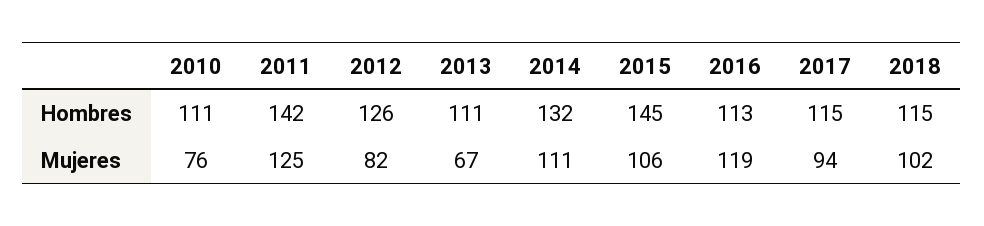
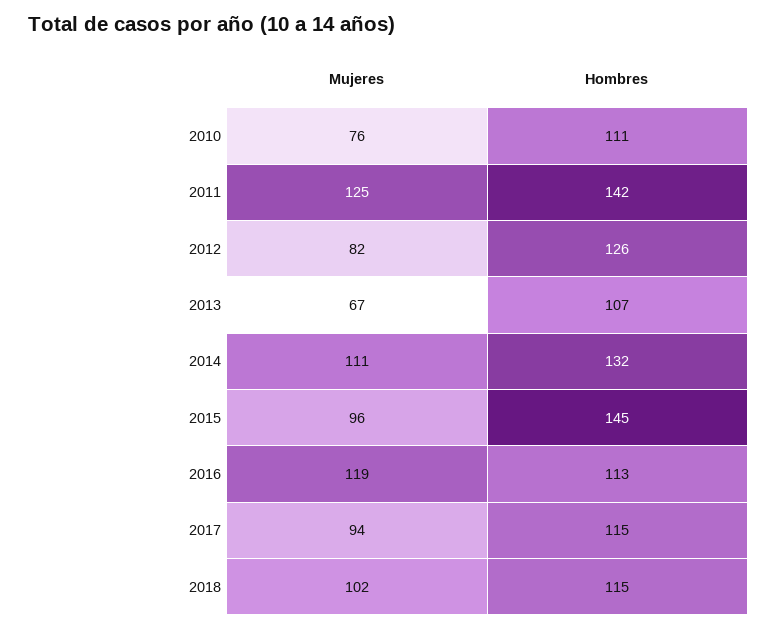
2013, Hombres: 111 -> 107
2015, Mujeres: 106 -> 96

